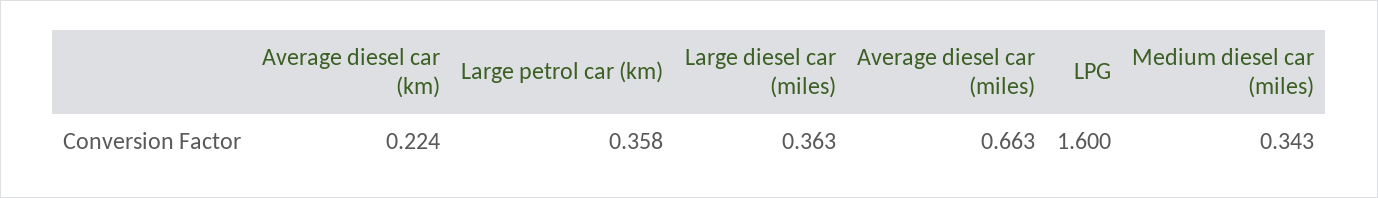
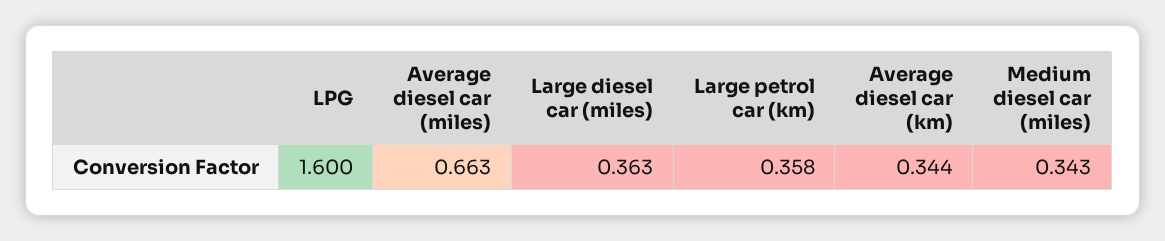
Average diesel car (km): 0.224 -> 0.344

